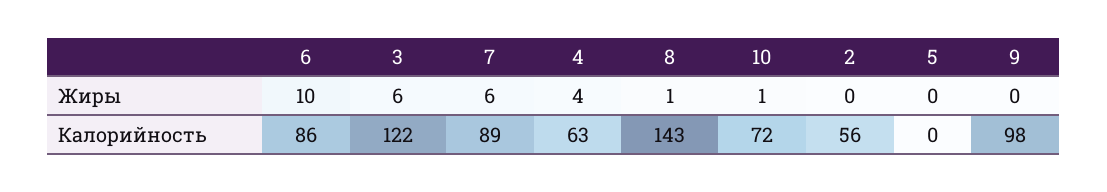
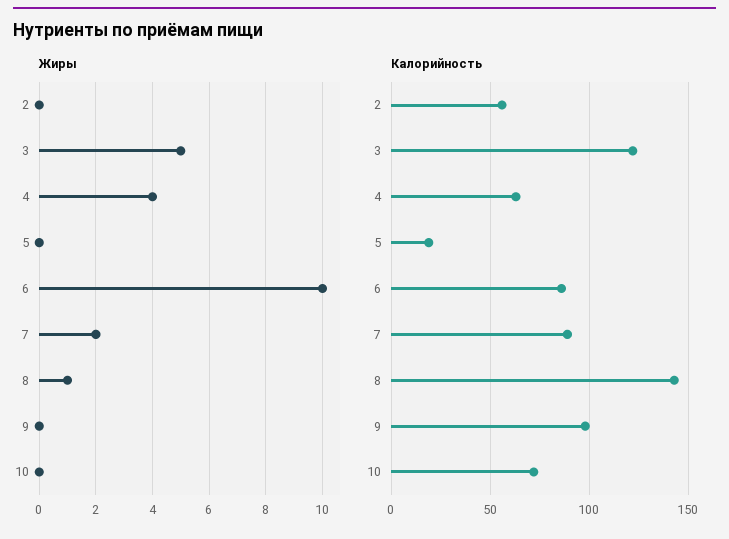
Жиры, 3: 6 -> 5
Жиры, 7: 6 -> 2
Жиры, 10: 1 -> 0
Калорийность, 5: 0 -> 20

